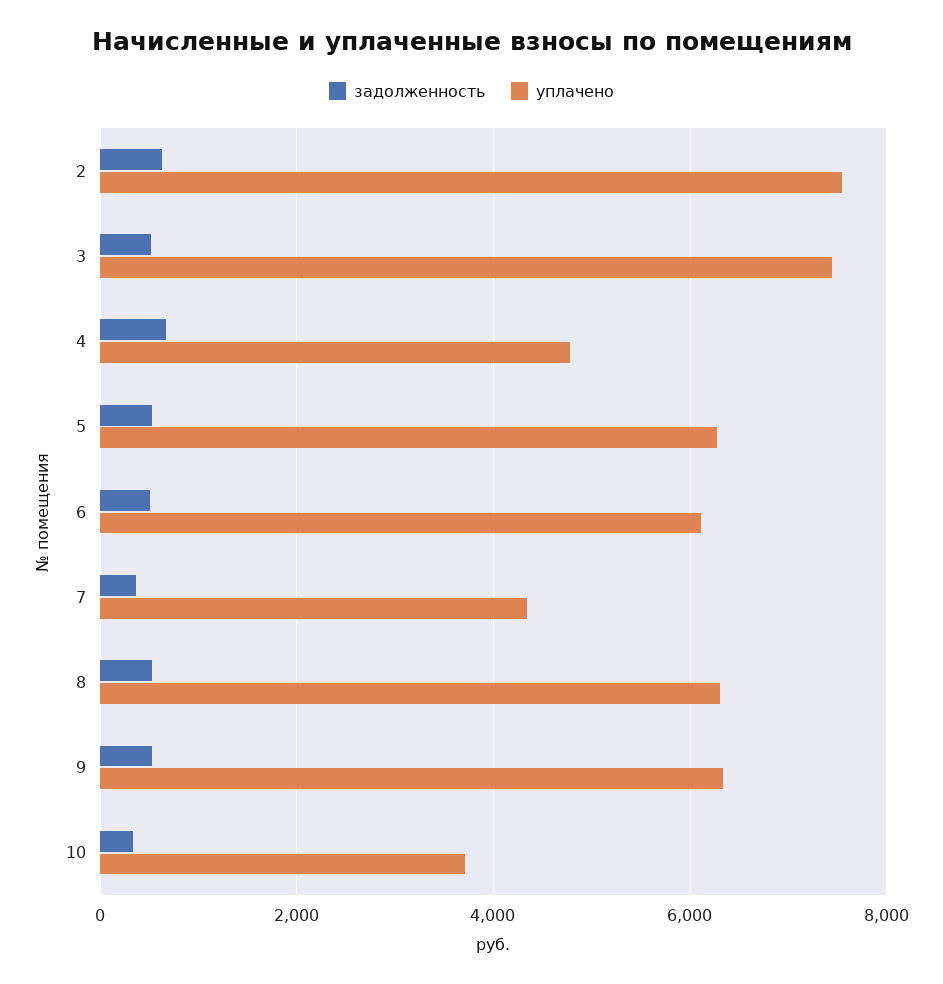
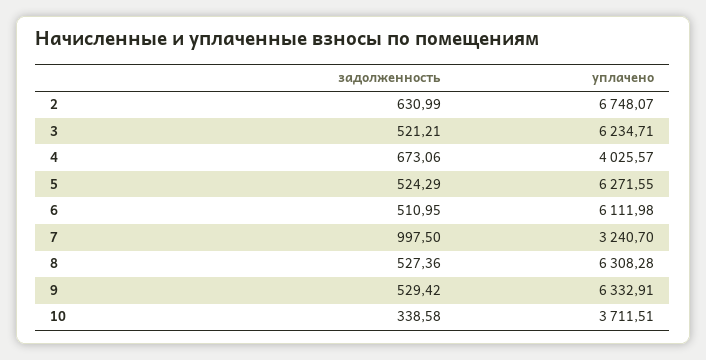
уплачено, 2: 7600 -> 6748.07
уплачено, 3: 7400 -> 6234.71
уплачено, 4: 4800 -> 4025.57
задолженность, 7: 400 -> 997.5
уплачено, 7: 4400 -> 3240.7

